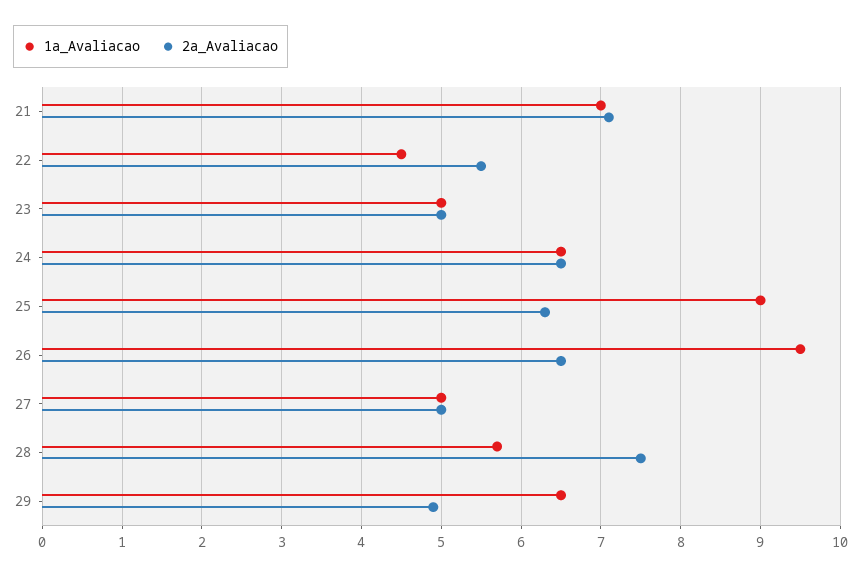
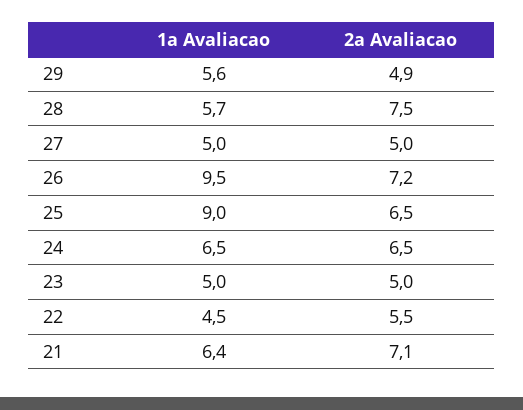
1a_Avaliacao, 21: 7 -> 6.4
2a_Avaliacao, 25: 6.3 -> 6.5
2a_Avaliacao, 26: 6.5 -> 7.2
1a_Avaliacao, 29: 6.5 -> 5.6

